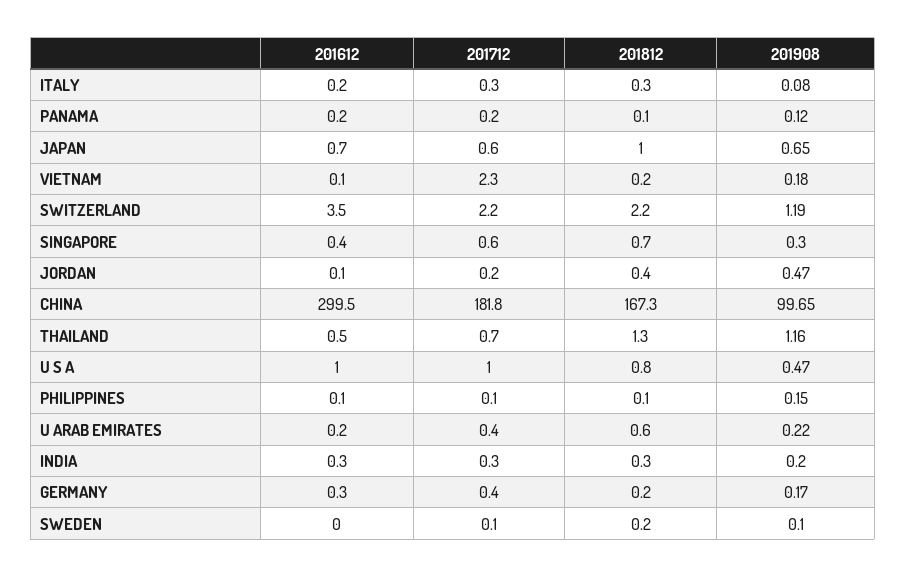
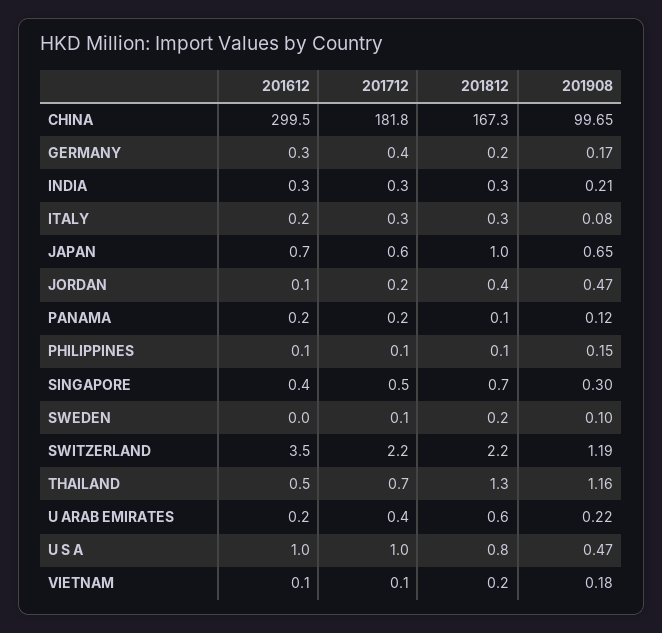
201712, VIETNAM: 2.3 -> 0.1
201712, SINGAPORE: 0.6 -> 0.5
201908, INDIA: 0.2 -> 0.21

